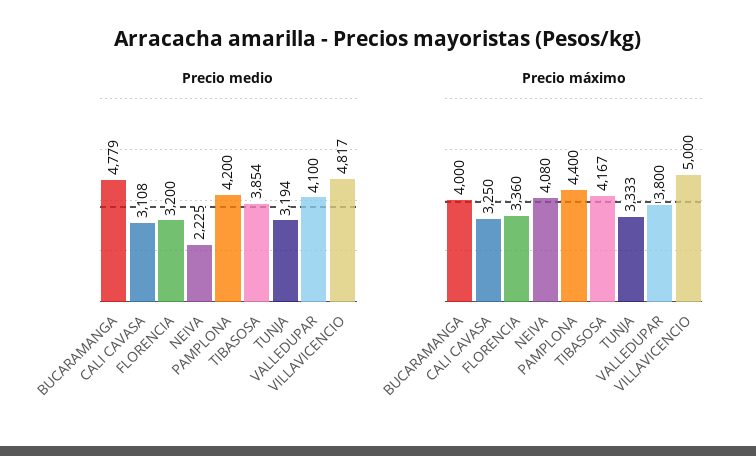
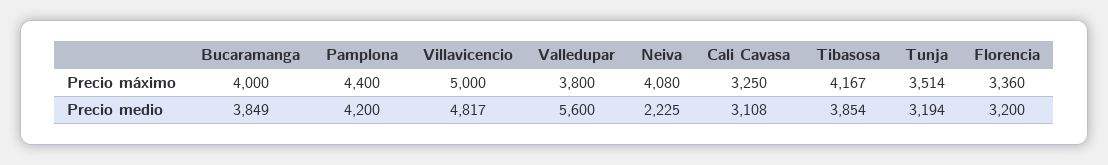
Precio medio, BUCARAMANGA: 4779 -> 3849
Precio medio, VALLEDUPAR: 4100 -> 5600
Precio máximo, TUNJA: 3333 -> 3514

